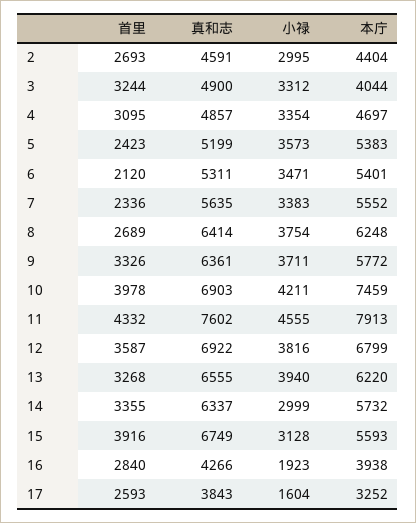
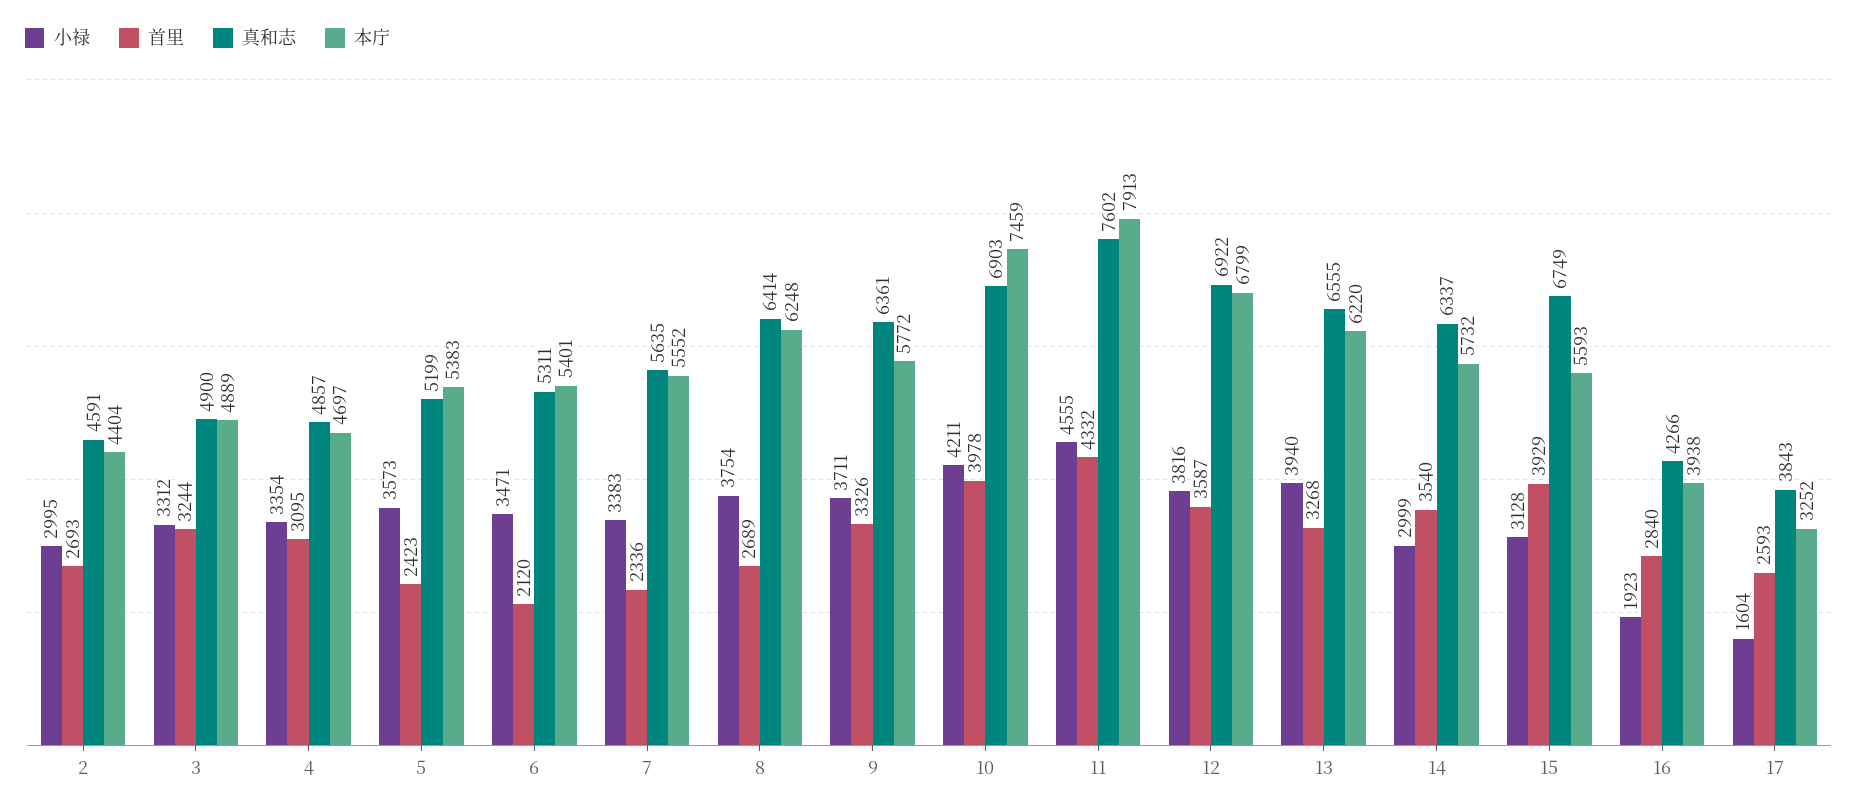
本庁, 3: 4044 -> 4889
首里, 14: 3355 -> 3540
首里, 15: 3916 -> 3929

